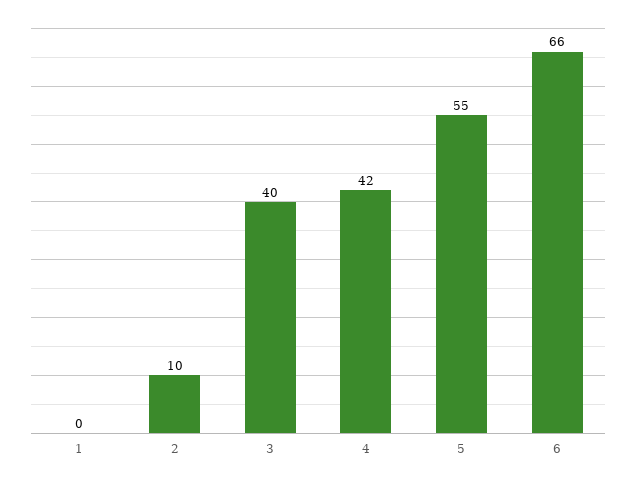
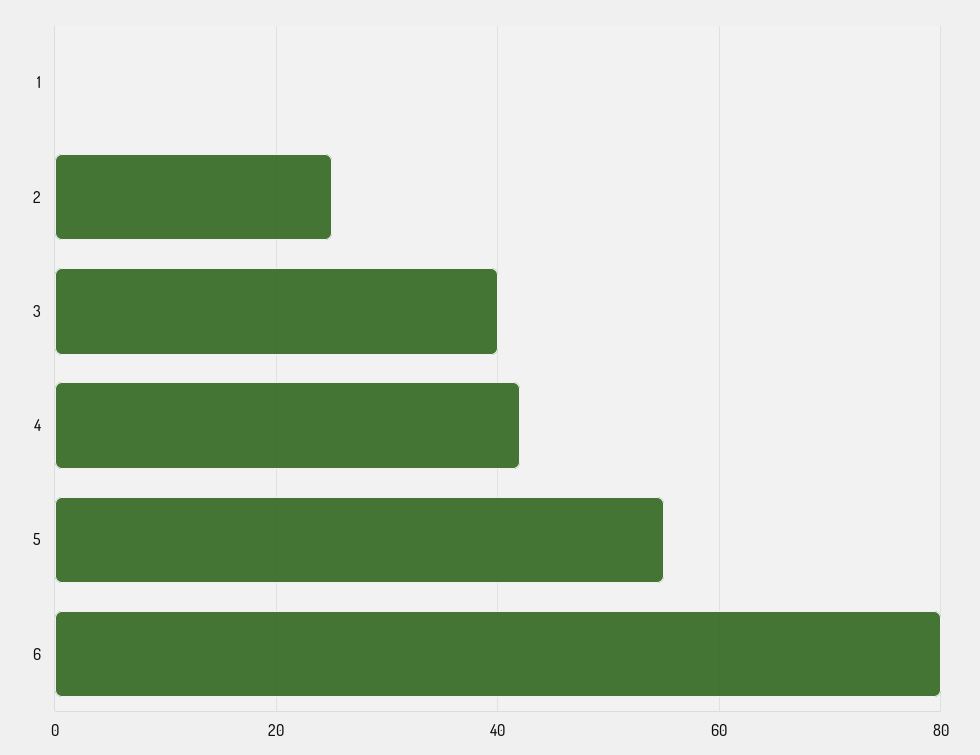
2: 10 -> 25
6: 66 -> 80

